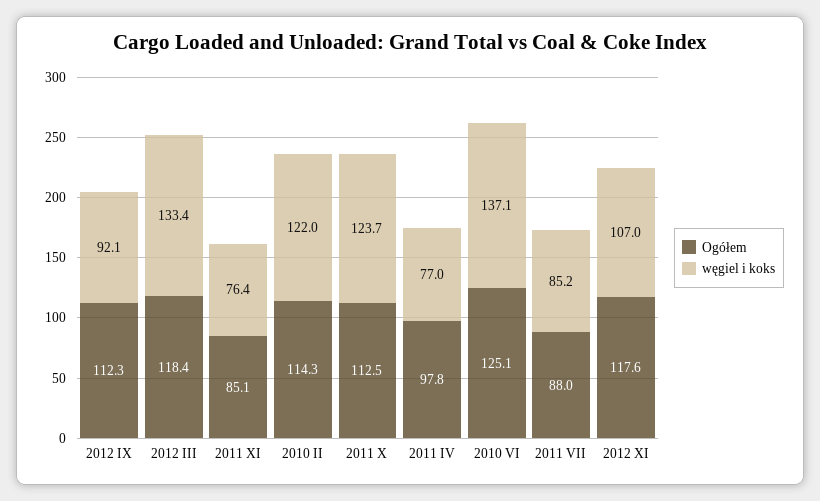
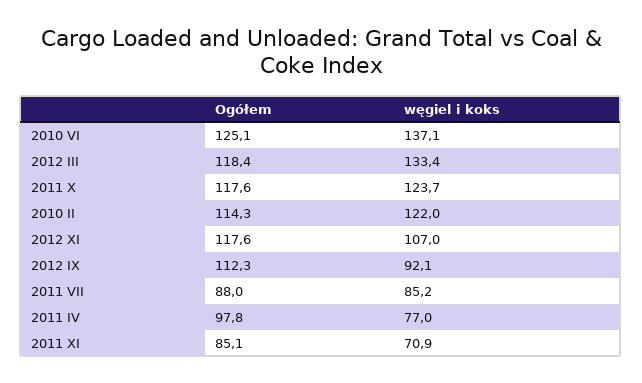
węgiel i koks, 2011 XI: 76.4 -> 70.9
Ogółem, 2011 X: 112.5 -> 117.6

